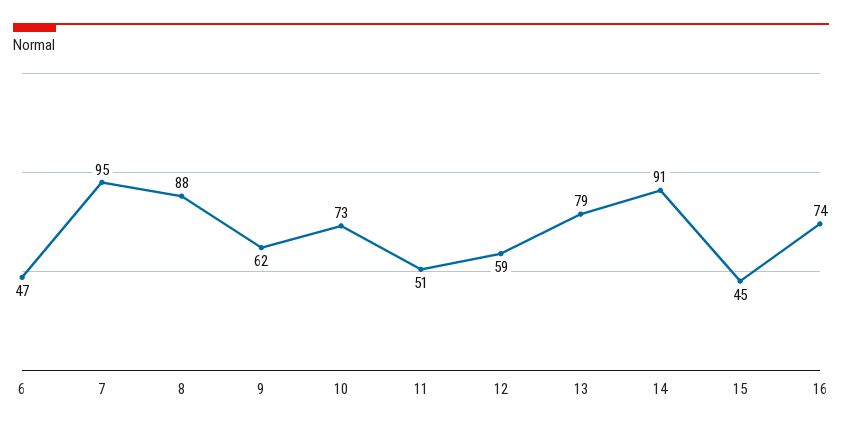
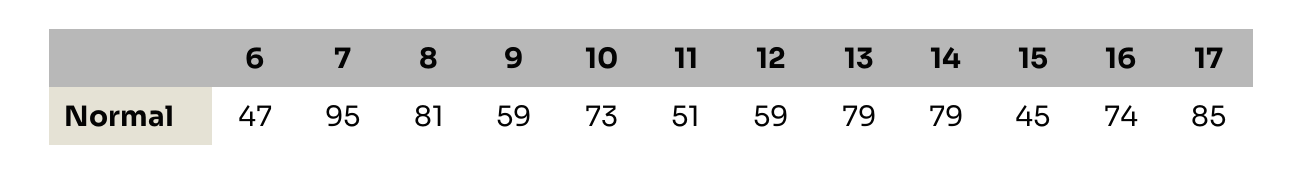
8: 88 -> 81
9: 62 -> 59
14: 91 -> 79
17: none -> 85

